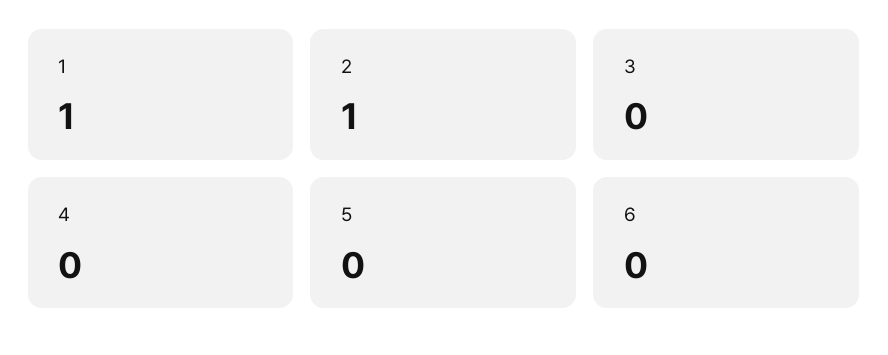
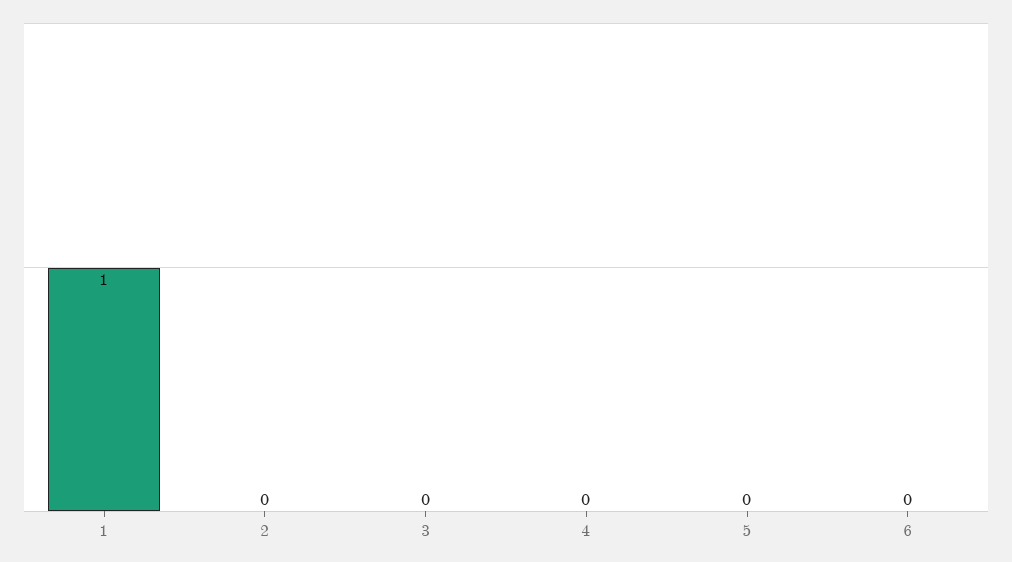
2: 1 -> 0

